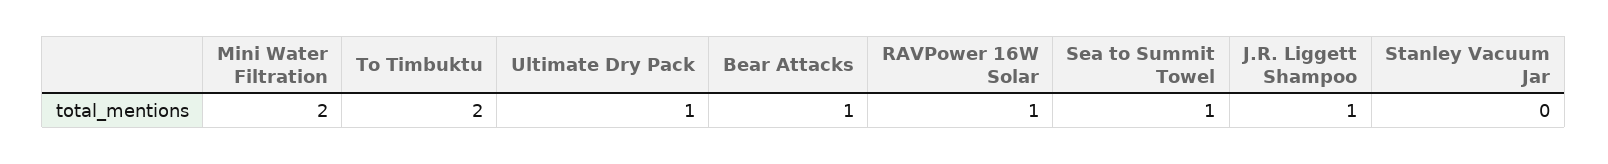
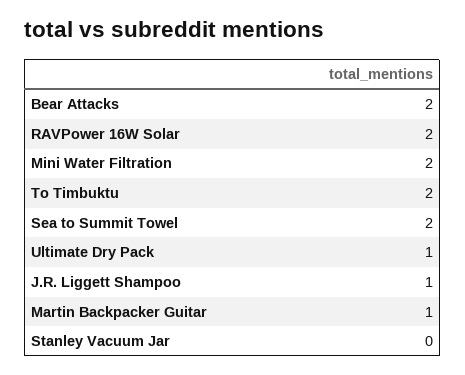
Bear Attacks: 1 -> 2
RAVPower 16W Solar: 1 -> 2
Sea to Summit Towel: 1 -> 2
Martin Backpacker Guitar: none -> 1

